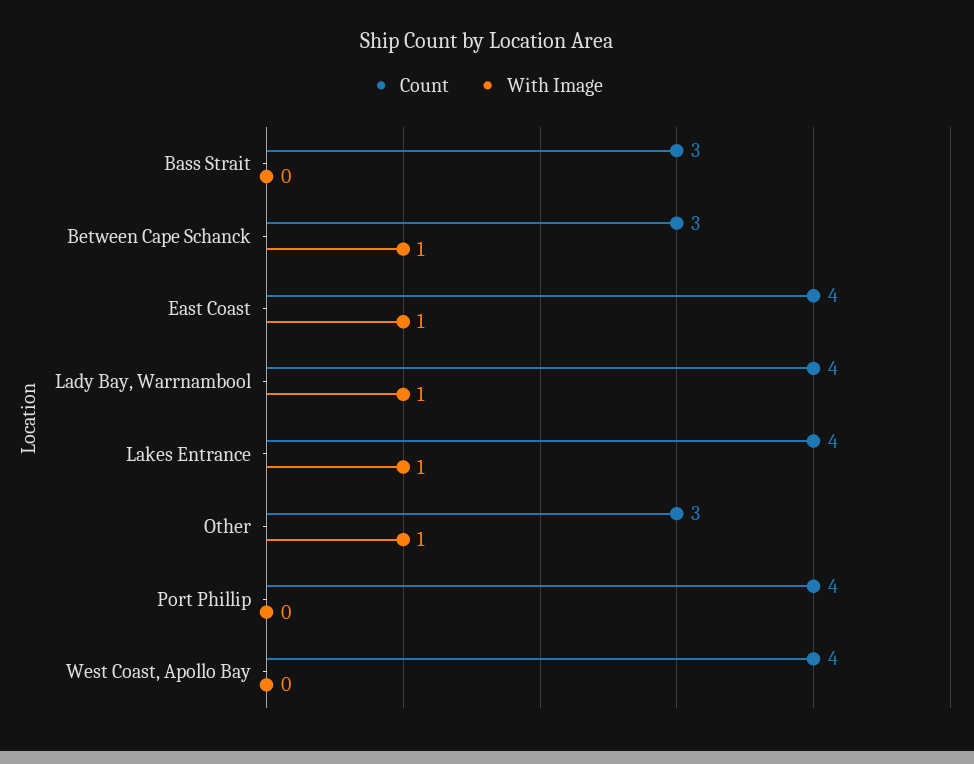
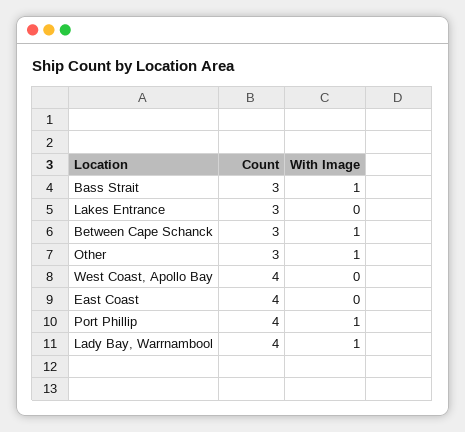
With Image, Bass Strait: 0 -> 1
With Image, East Coast: 1 -> 0
Count, Lakes Entrance: 4 -> 3
With Image, Lakes Entrance: 1 -> 0
With Image, Port Phillip: 0 -> 1

